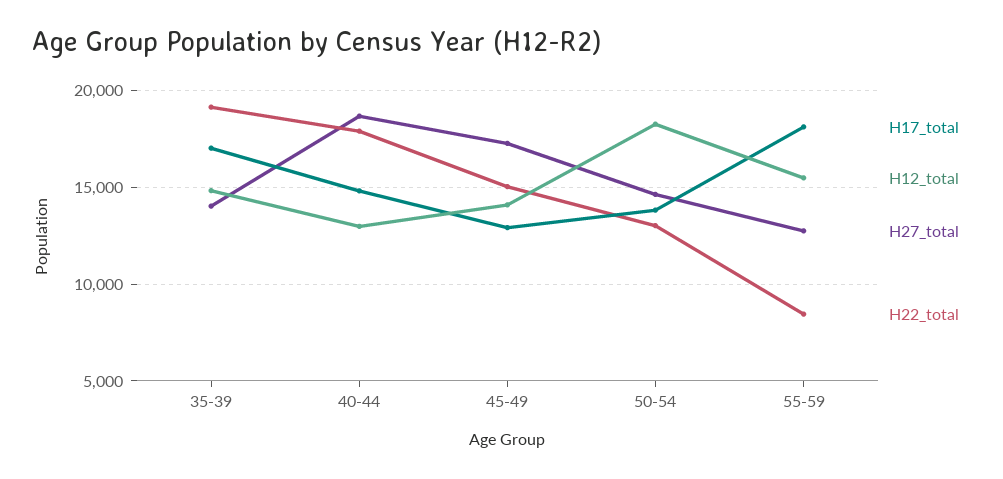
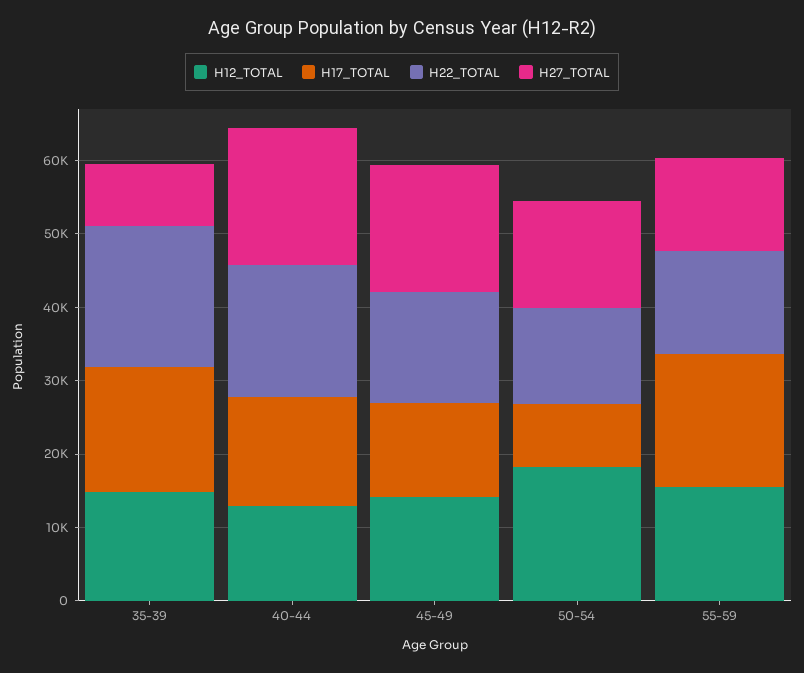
H27_total, 35-39: 14000 -> 8000
H17_total, 50-54: 14000 -> 8000
H22_total, 55-59: 8500 -> 14000

